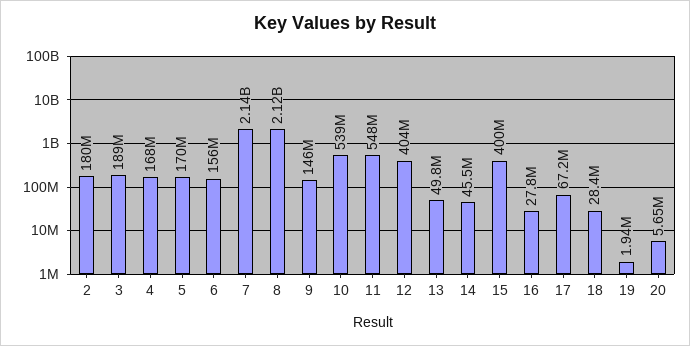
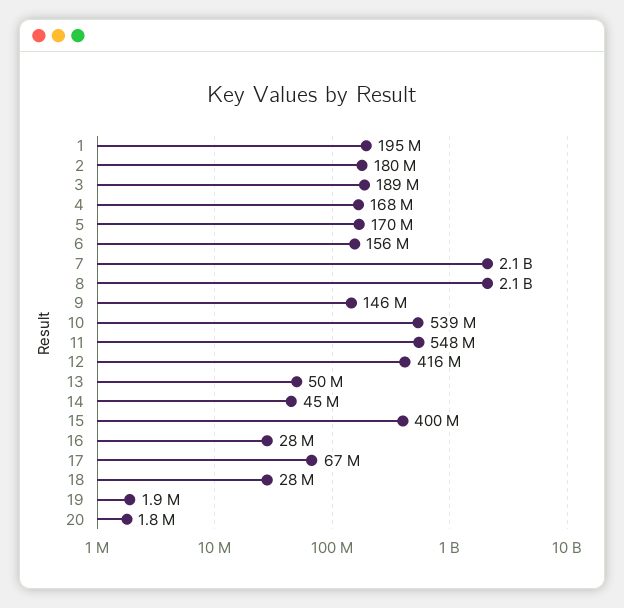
12: 404000000 -> 416000000
20: 5650000 -> 1800000
1: none -> 195000000

